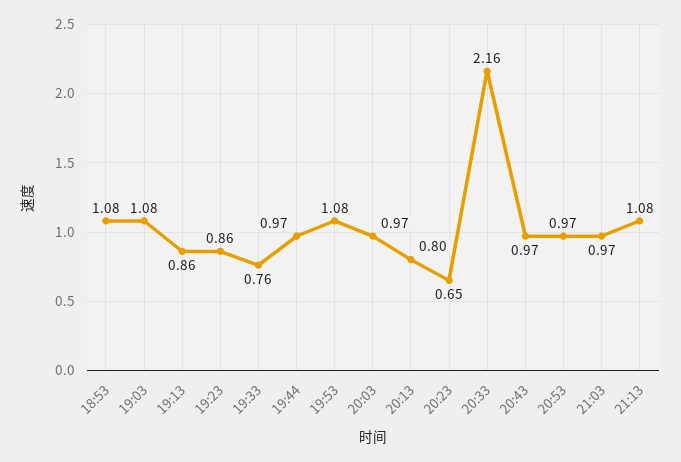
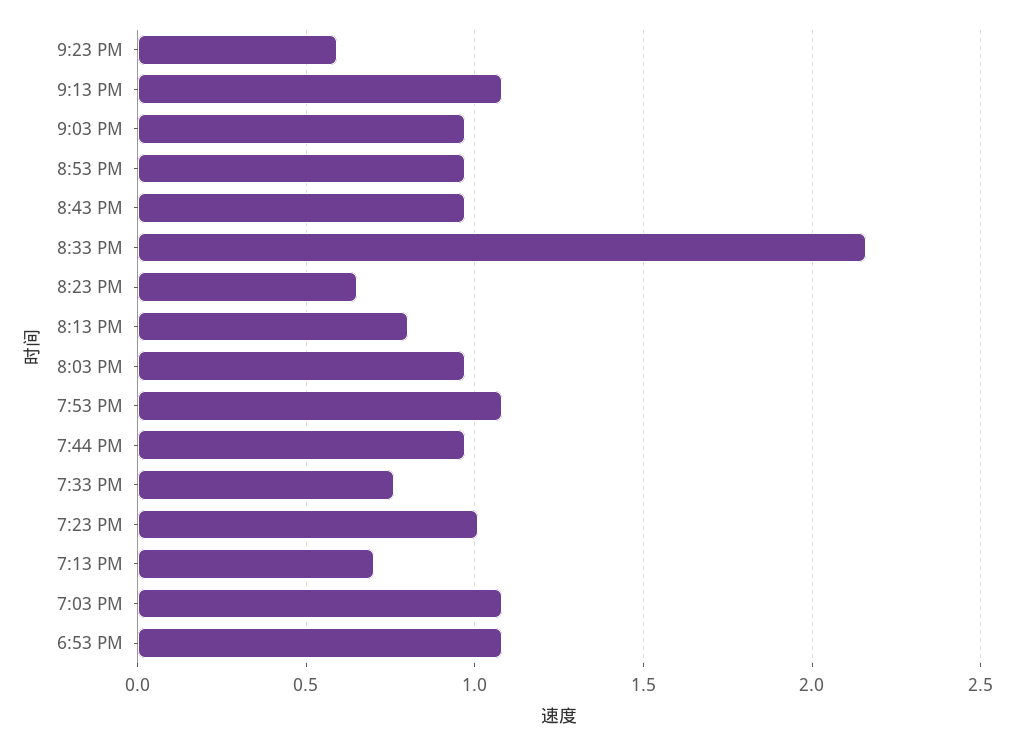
19:13: 0.86 -> 0.7
19:23: 0.86 -> 1
9:23 PM: none -> 0.6

